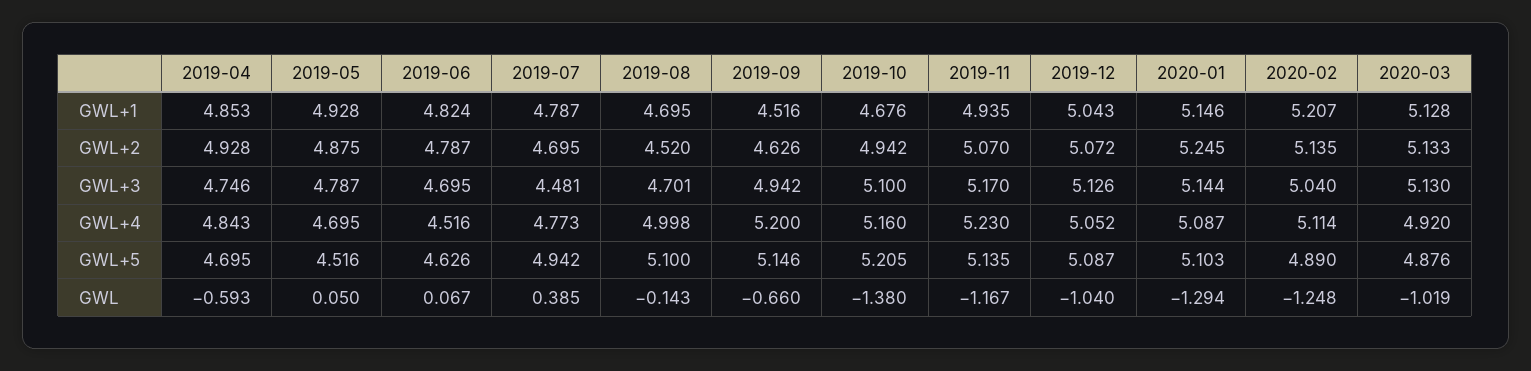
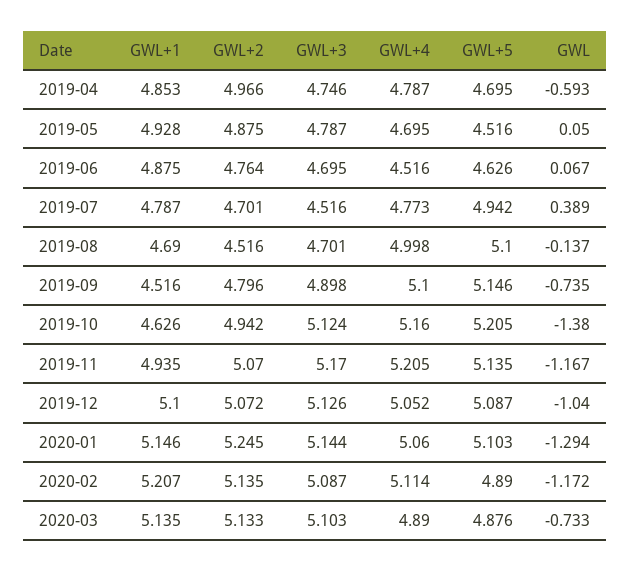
2019-06, GWL+1: 4.824 -> 4.875
2019-08, GWL+1: 4.695 -> 4.69
2019-10, GWL+1: 4.676 -> 4.626
2019-12, GWL+1: 5.043 -> 5.1
2020-03, GWL+1: 5.128 -> 5.135
2019-04, GWL+2: 4.928 -> 4.966
2019-06, GWL+2: 4.787 -> 4.764
2019-07, GWL+2: 4.695 -> 4.701
2019-08, GWL+2: 4.52 -> 4.516
2019-09, GWL+2: 4.626 -> 4.796
2019-07, GWL+3: 4.481 -> 4.516
2019-09, GWL+3: 4.942 -> 4.898
2019-10, GWL+3: 5.1 -> 5.124
2020-02, GWL+3: 5.04 -> 5.087
2020-03, GWL+3: 5.13 -> 5.103
2019-04, GWL+4: 4.843 -> 4.787
2019-09, GWL+4: 5.2 -> 5.1
2019-11, GWL+4: 5.23 -> 5.205
2020-01, GWL+4: 5.087 -> 5.06
2020-03, GWL+4: 4.92 -> 4.89
2019-07, GWL: 0.385 -> 0.389
2019-08, GWL: -0.143 -> -0.137
2019-09, GWL: -0.66 -> -0.735
2020-02, GWL: -1.248 -> -1.172
2020-03, GWL: -1.019 -> -0.733

